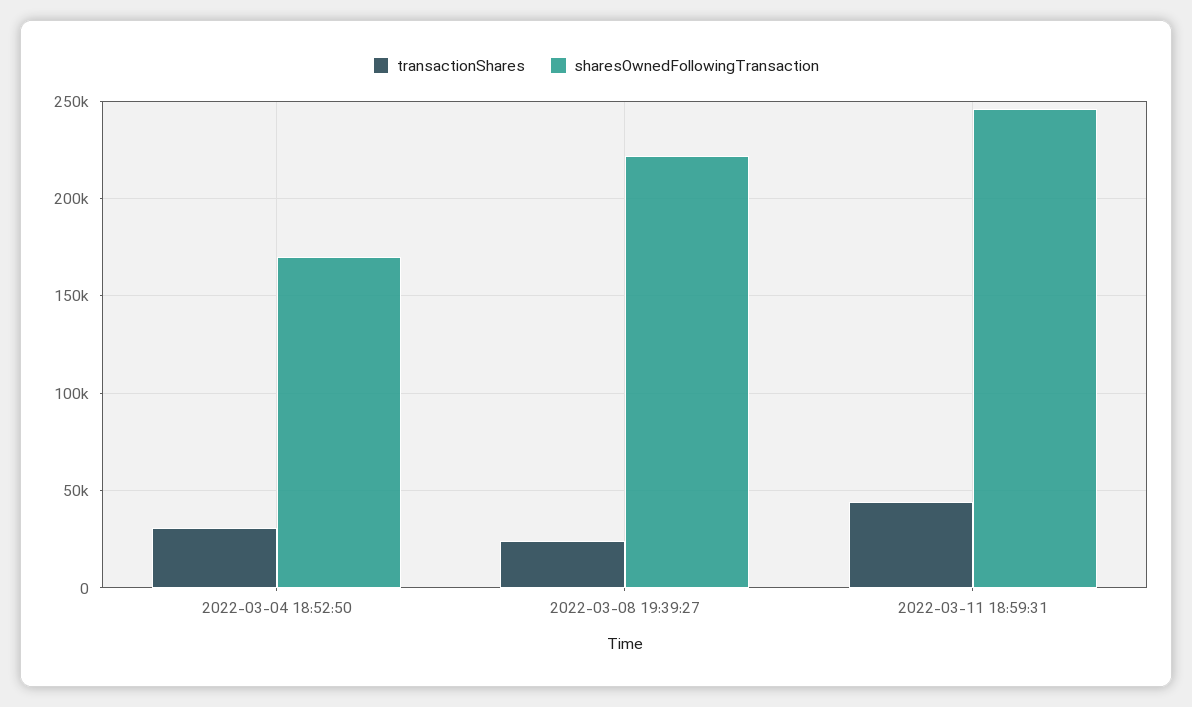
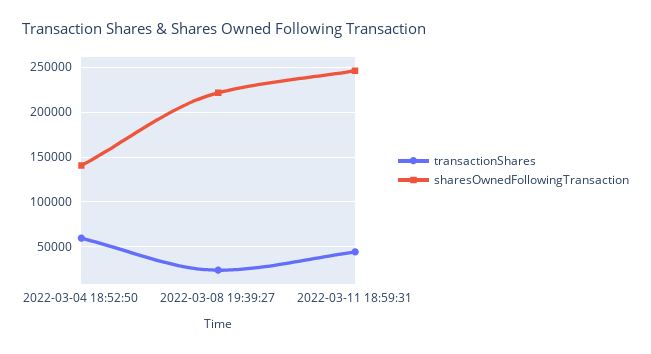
transactionShares, 2022-03-04 18:52:50: 30000 -> 60000
sharesOwnedFollowingTransaction, 2022-03-04 18:52:50: 170000 -> 140000

